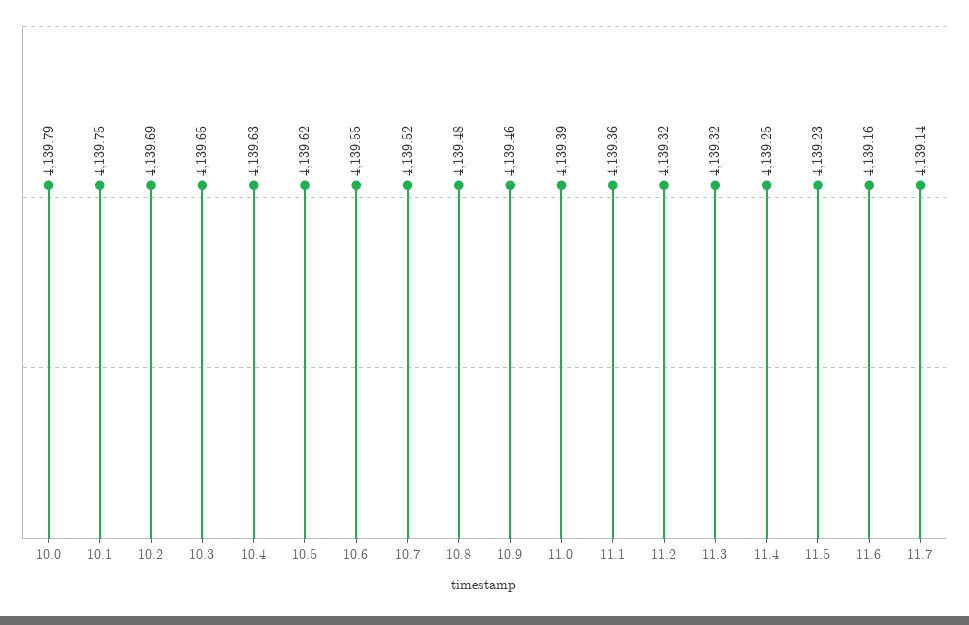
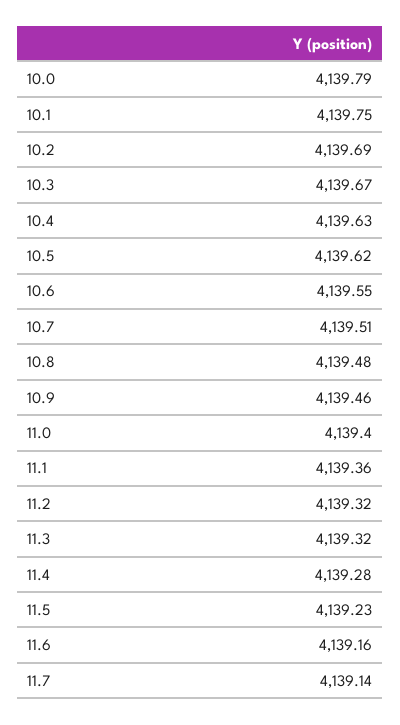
10.3: 4139.65 -> 4139.67
10.7: 4139.52 -> 4139.51
11.0: 4139.39 -> 4139.4
11.4: 4139.25 -> 4139.28

